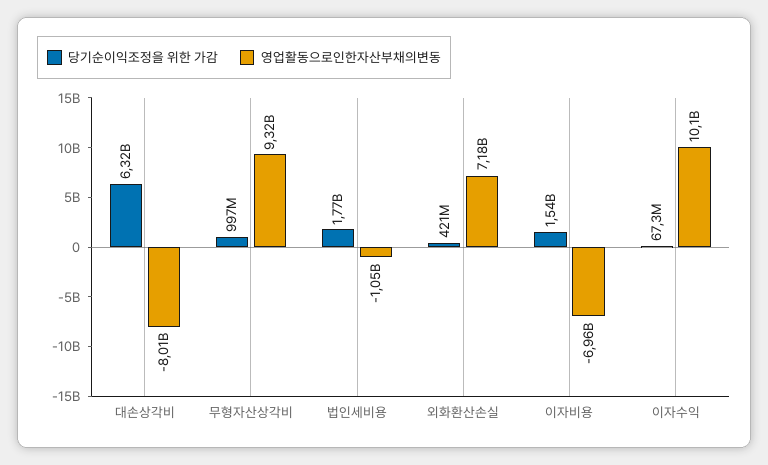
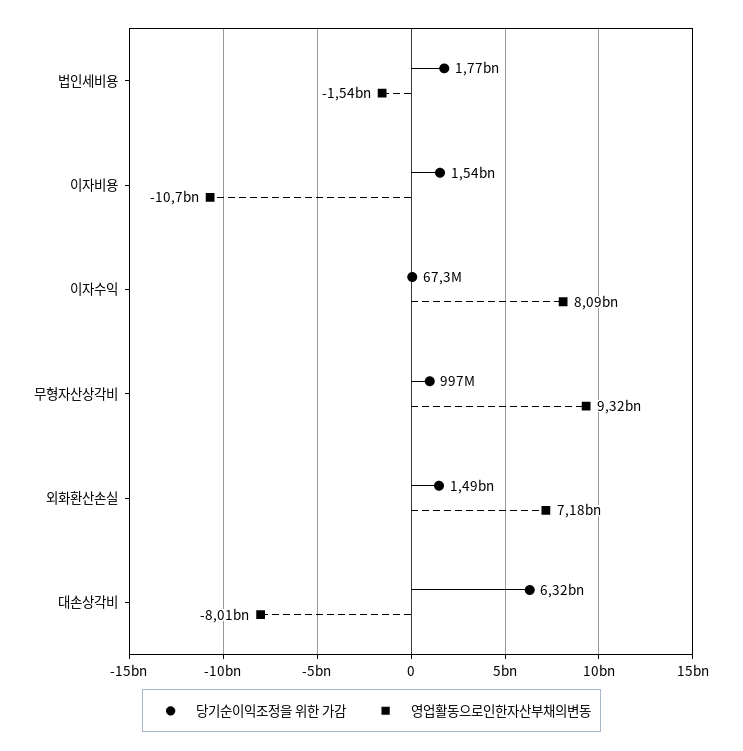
영업활동으로인한자산부채의변동, 법인세비용: -1050000000 -> -1540000000
당기순이익조정을 위한 가감, 외화환산손실: 421000000 -> 1490000000
영업활동으로인한자산부채의변동, 이자비용: -6960000000 -> -10700000000
영업활동으로인한자산부채의변동, 이자수익: 10100000000 -> 8090000000

